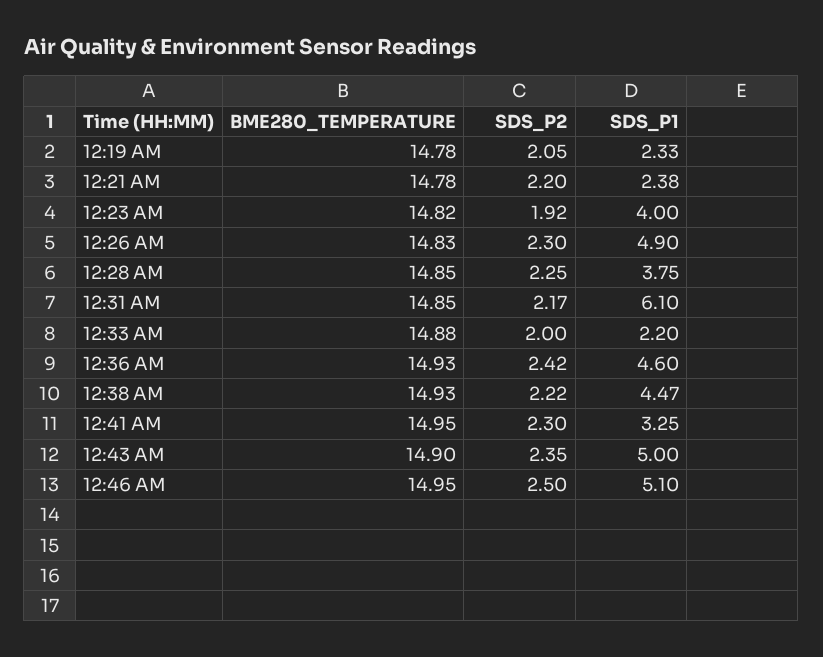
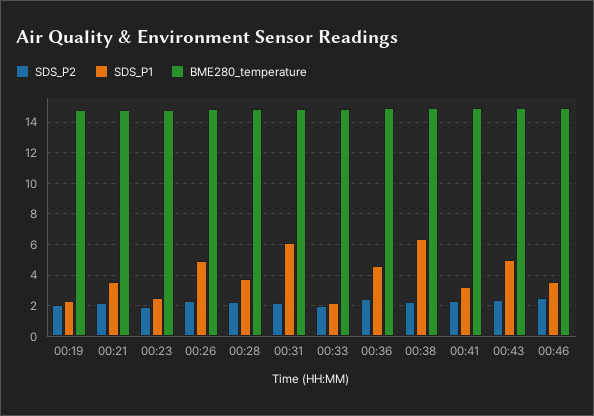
SDS_P1, 12:21 AM: 2.38 -> 3.5
SDS_P1, 12:23 AM: 4 -> 2.5
SDS_P1, 12:38 AM: 4.47 -> 6.5
SDS_P1, 12:46 AM: 5.1 -> 3.5

